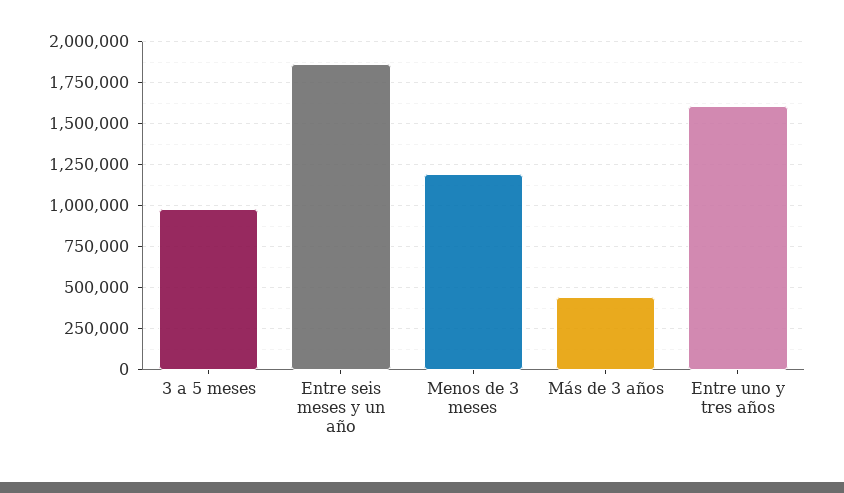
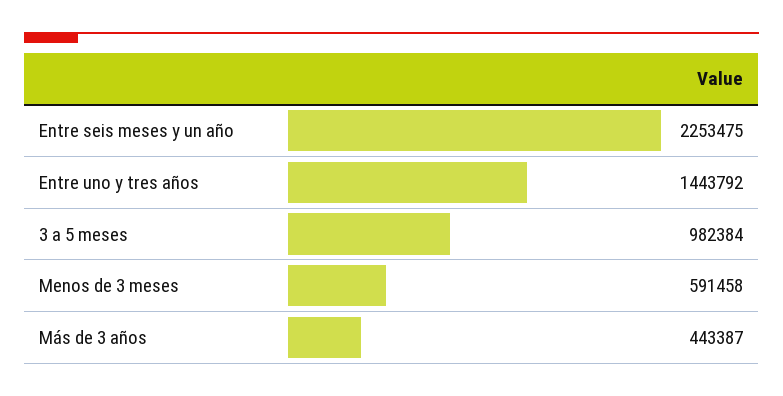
Entre seis meses y un año: 1850000 -> 2253475
Menos de 3 meses: 1200000 -> 591458
Entre uno y tres años: 1600000 -> 1443792

